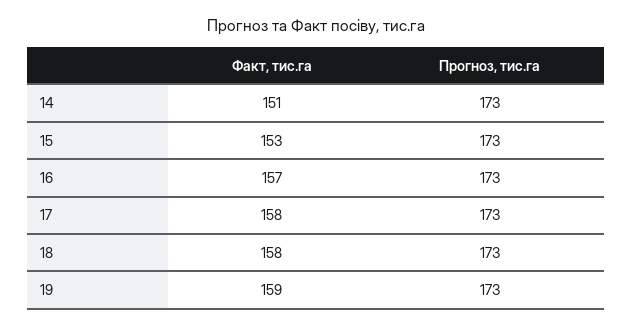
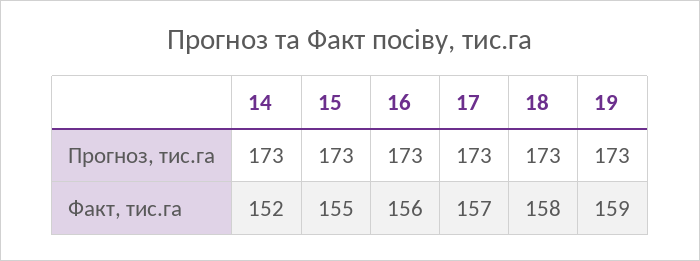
Факт, тис.га, 14: 151 -> 152
Факт, тис.га, 15: 153 -> 155
Факт, тис.га, 16: 157 -> 156
Факт, тис.га, 17: 158 -> 157

